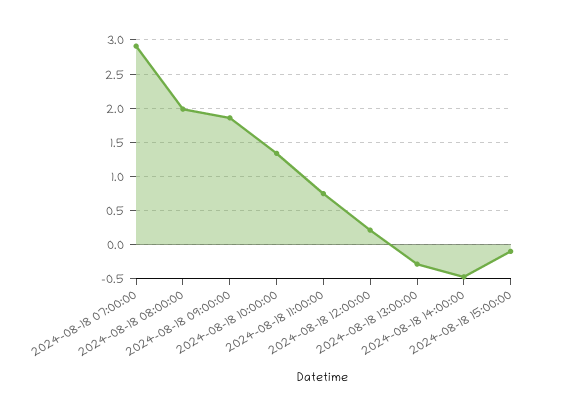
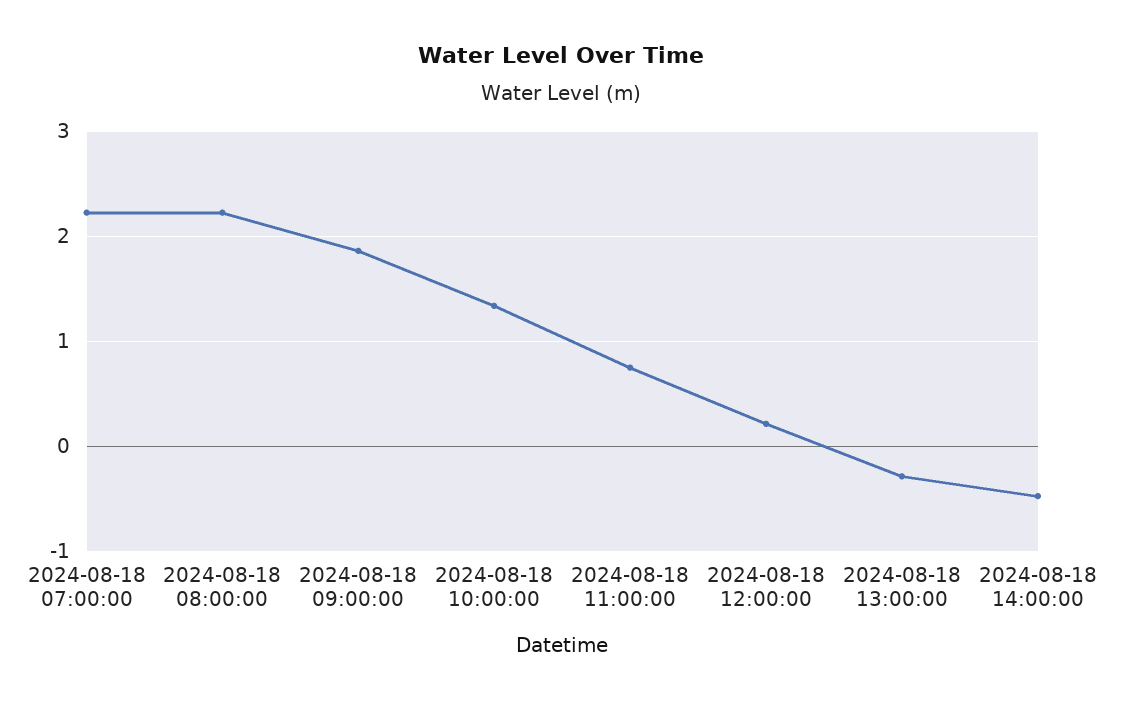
2024-08-18 07:00:00: 2.9 -> 2.2
2024-08-18 08:00:00: 2 -> 2.2
2024-08-18 15:00:00: -0.1 -> none

